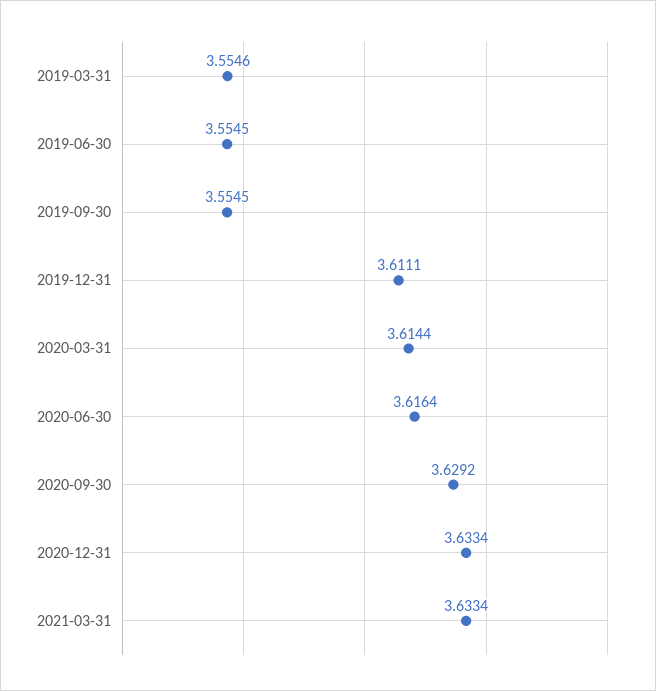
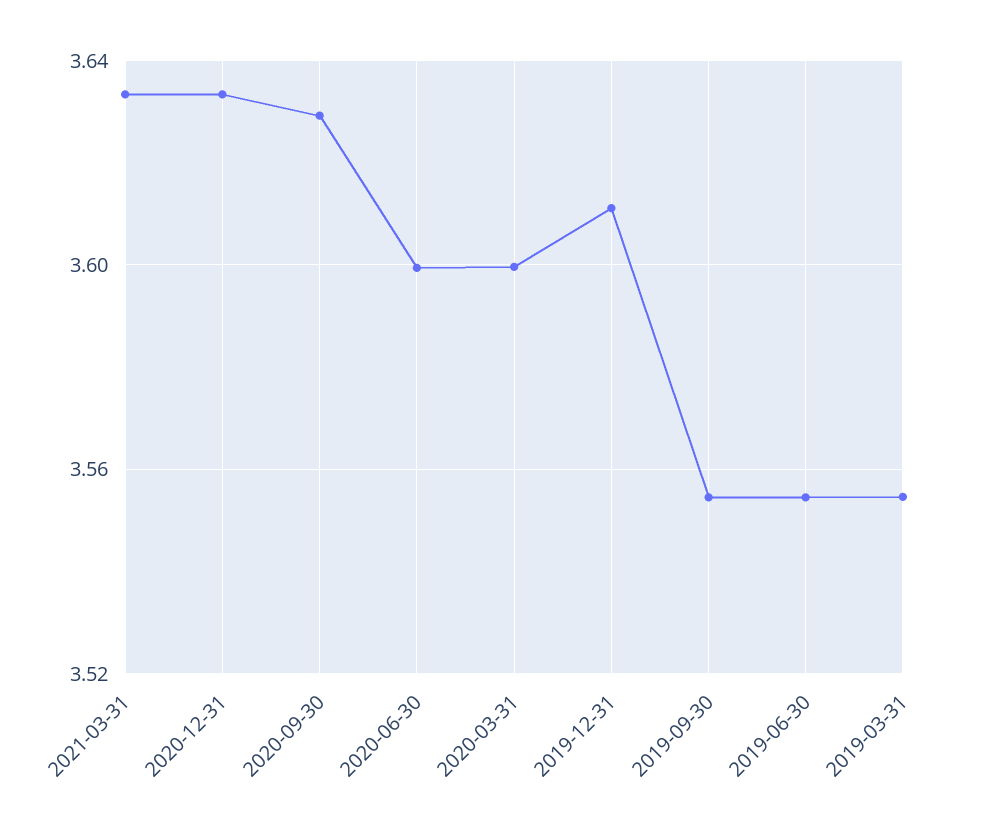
2020-03-31: 3.6144 -> 3.6
2020-06-30: 3.6164 -> 3.6

